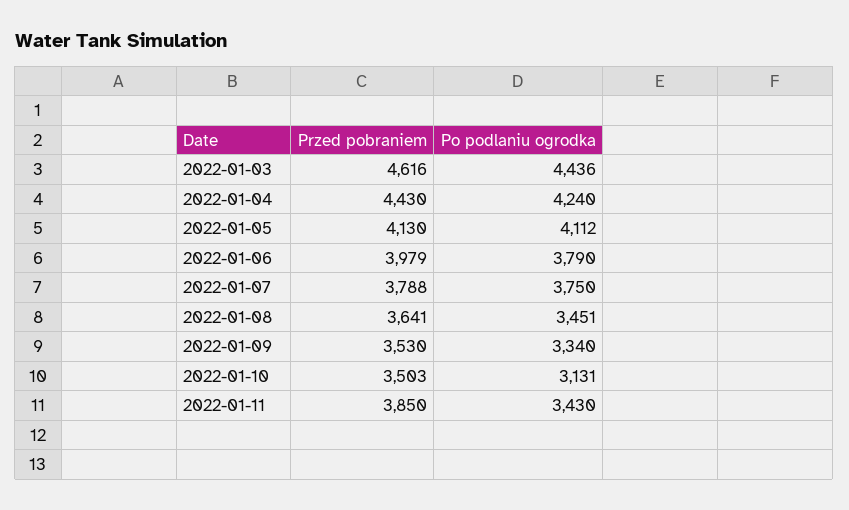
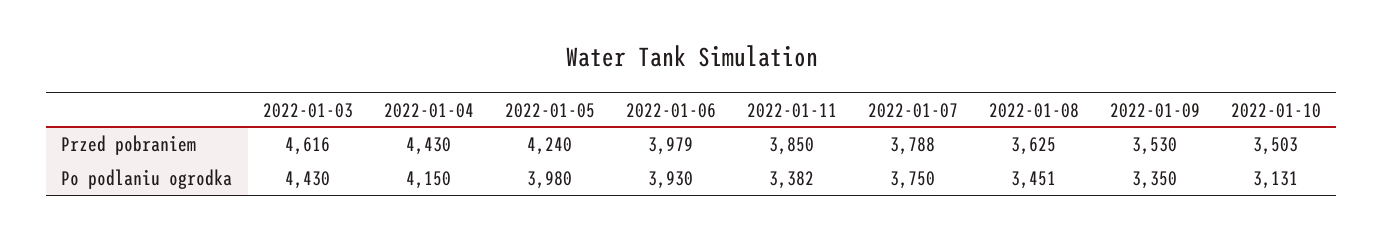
Po podlaniu ogrodka, 2022-01-03: 4436 -> 4430
Po podlaniu ogrodka, 2022-01-04: 4240 -> 4150
Przed pobraniem, 2022-01-05: 4130 -> 4240
Po podlaniu ogrodka, 2022-01-05: 4112 -> 3980
Po podlaniu ogrodka, 2022-01-06: 3790 -> 3930
Przed pobraniem, 2022-01-08: 3641 -> 3625
Po podlaniu ogrodka, 2022-01-09: 3340 -> 3350
Po podlaniu ogrodka, 2022-01-11: 3430 -> 3382

